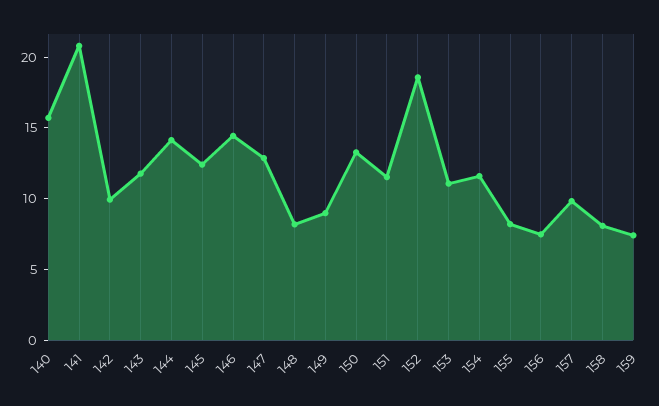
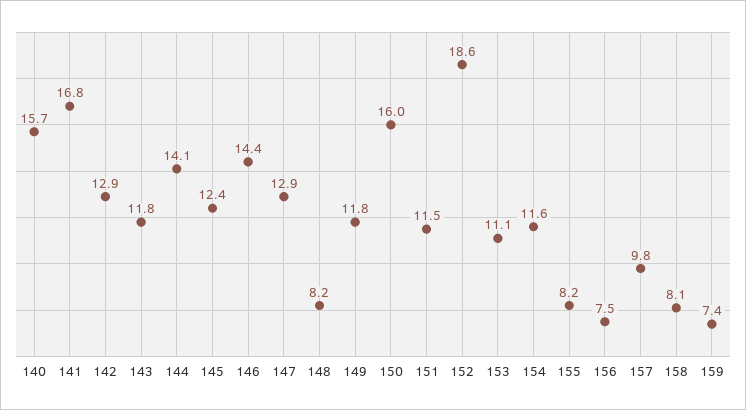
141: 21 -> 16.8
142: 10 -> 12.9
149: 9 -> 11.8
150: 13 -> 16

